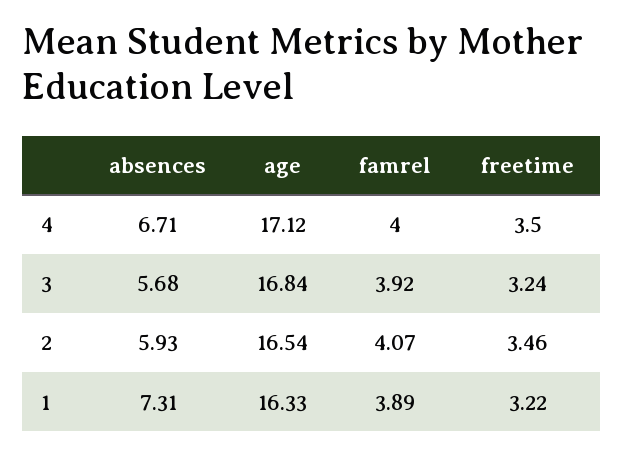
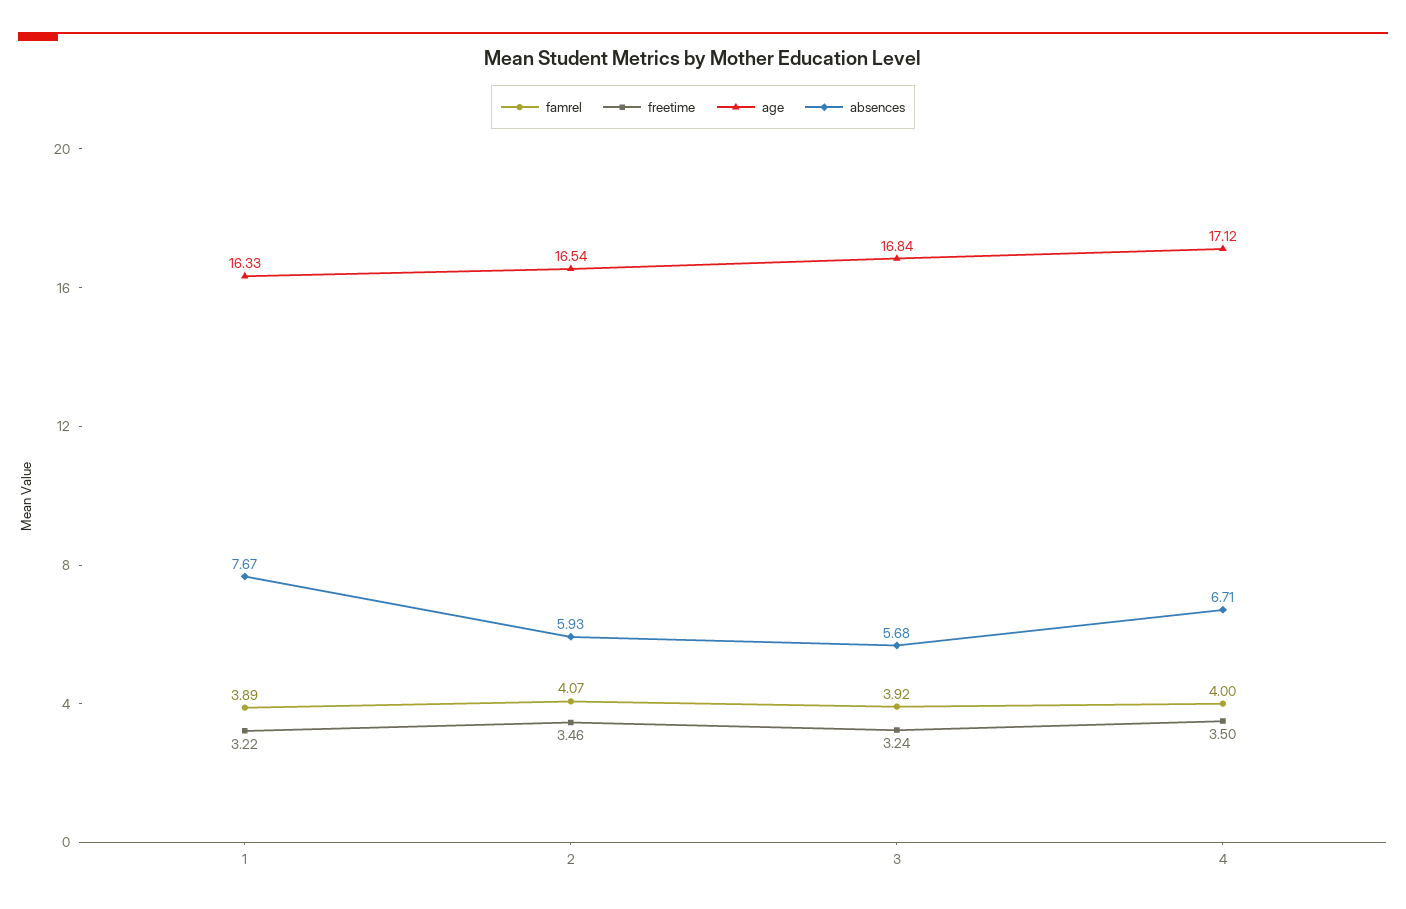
absences, 1: 7.31 -> 7.67

